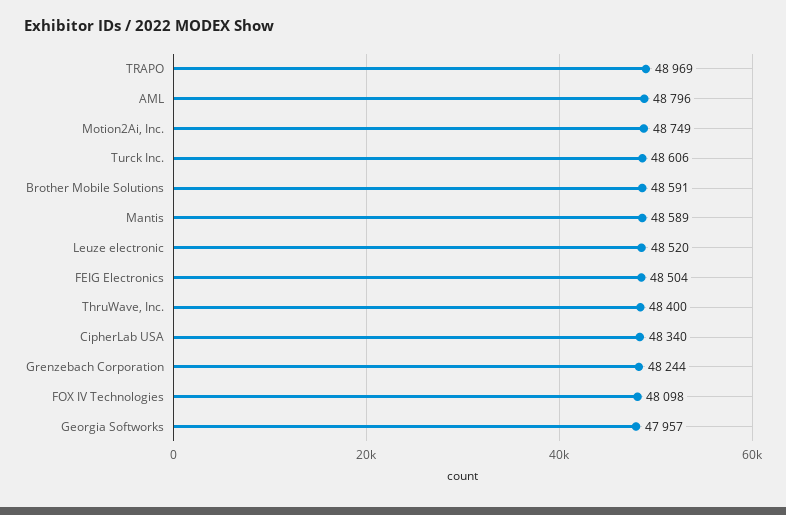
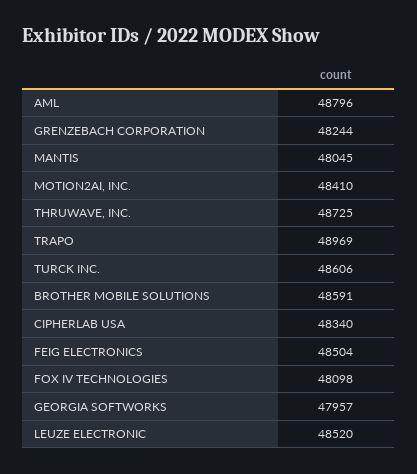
Motion2Ai, Inc.: 48749 -> 48410
Mantis: 48589 -> 48045
ThruWave, Inc.: 48400 -> 48725

